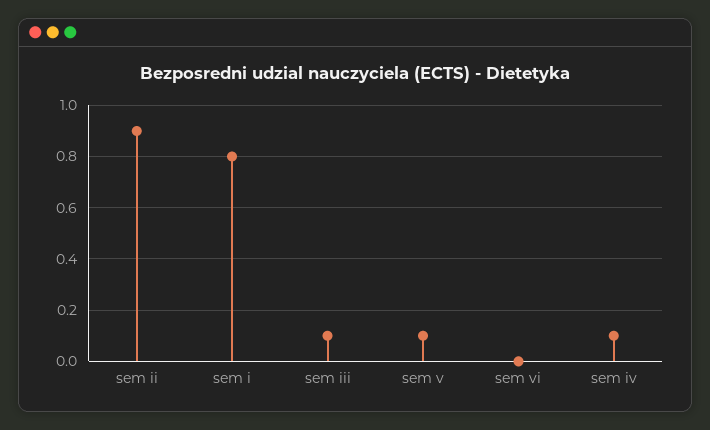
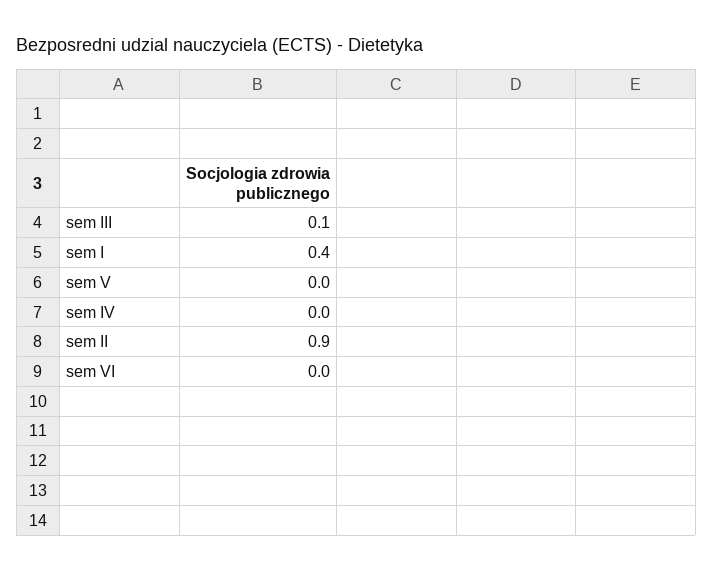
sem i: 0.8 -> 0.4
sem v: 0.1 -> 0
sem iv: 0.1 -> 0

